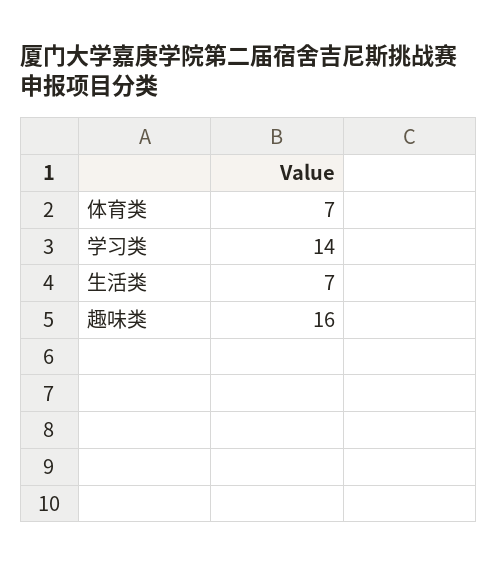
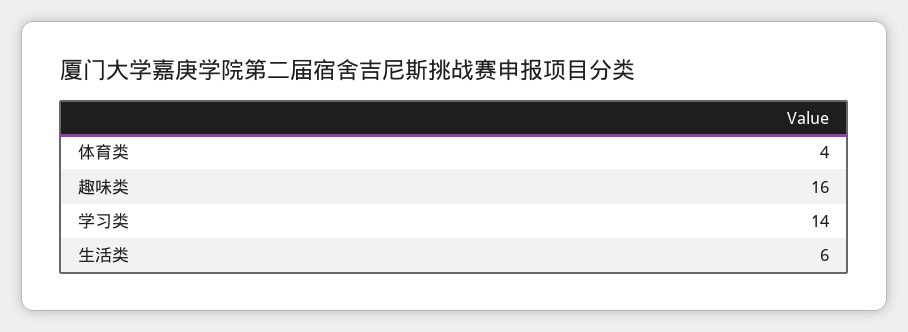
体育类: 7 -> 4
生活类: 7 -> 6

